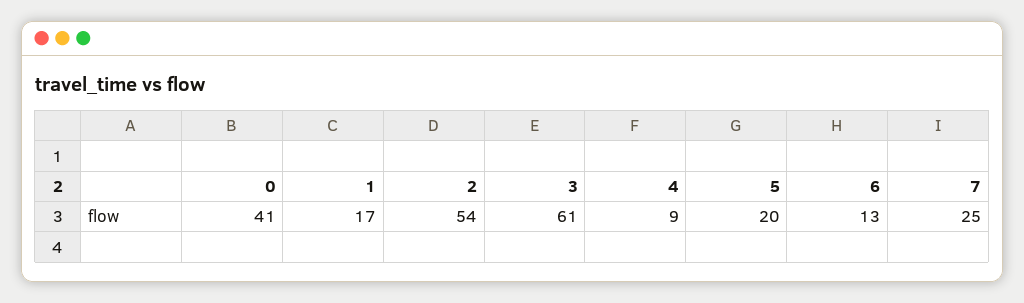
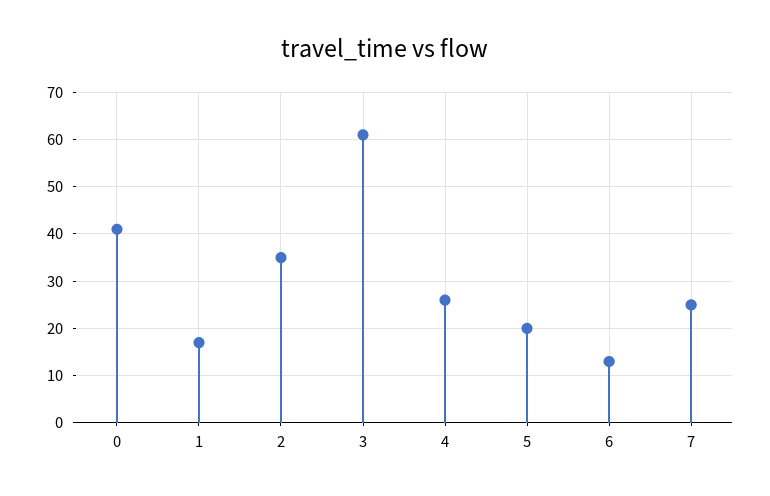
2: 54 -> 35
4: 9 -> 25

